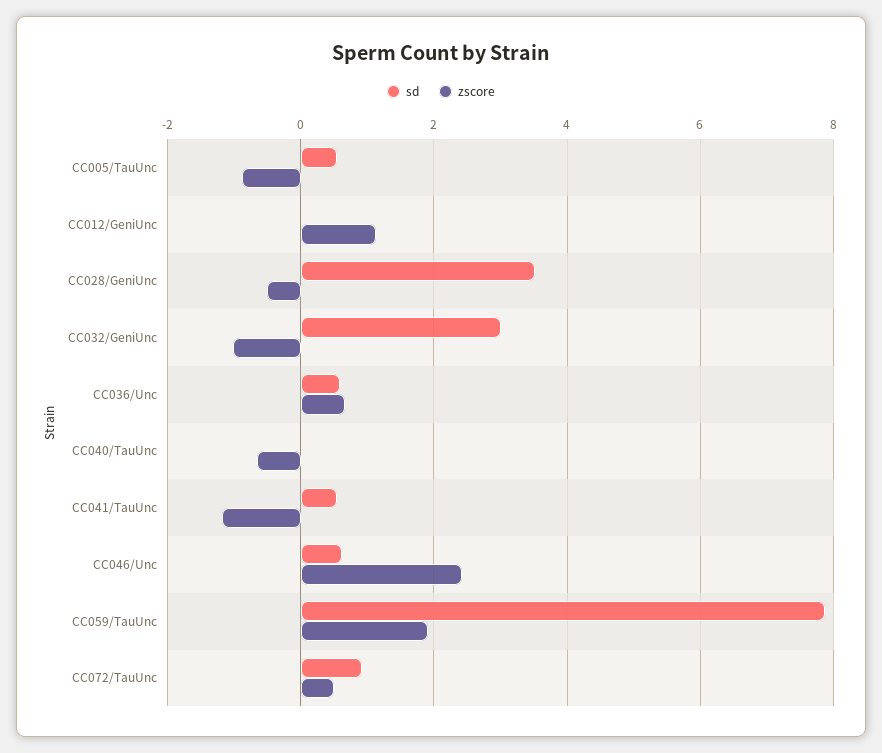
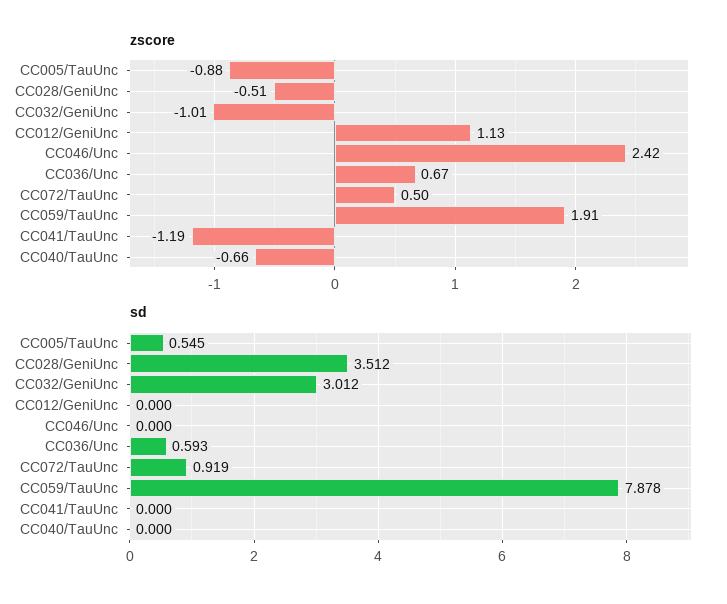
sd, CC041/TauUnc: 0.6 -> 0
sd, CC046/Unc: 0.6 -> 0

